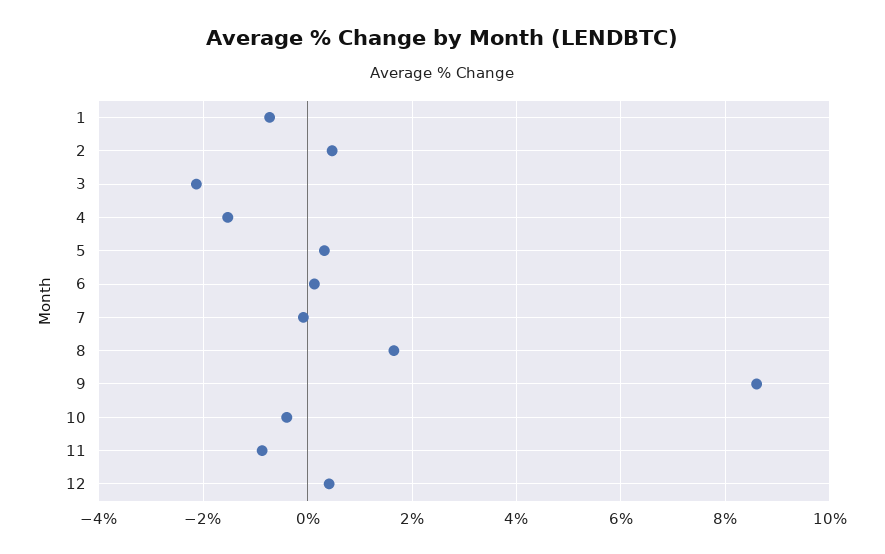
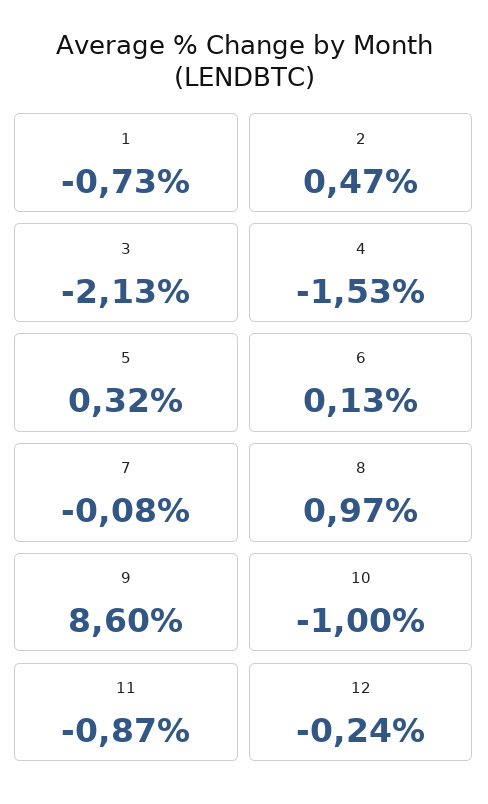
8: 1.6 -> 0.97
10: -0.4 -> -1
12: 0.4 -> -0.24

